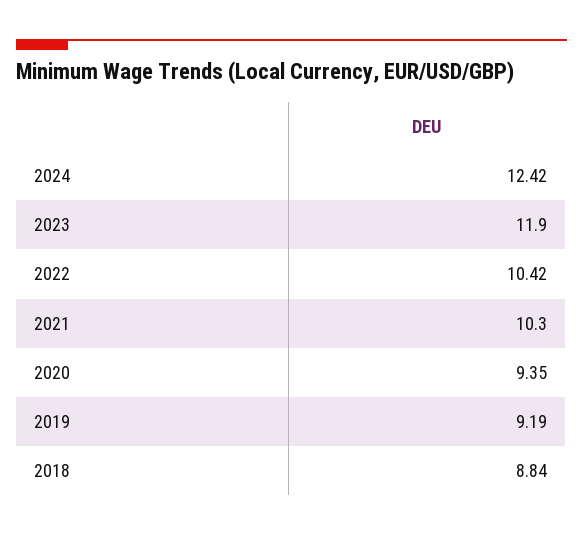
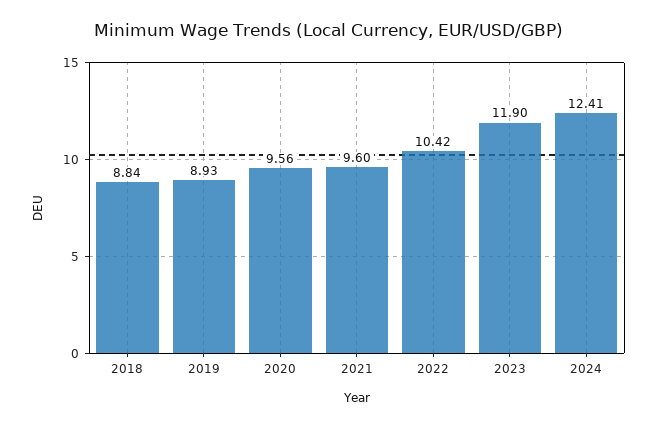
2024: 12.42 -> 12.41
2021: 10.3 -> 9.6
2020: 9.35 -> 9.56
2019: 9.19 -> 8.93

